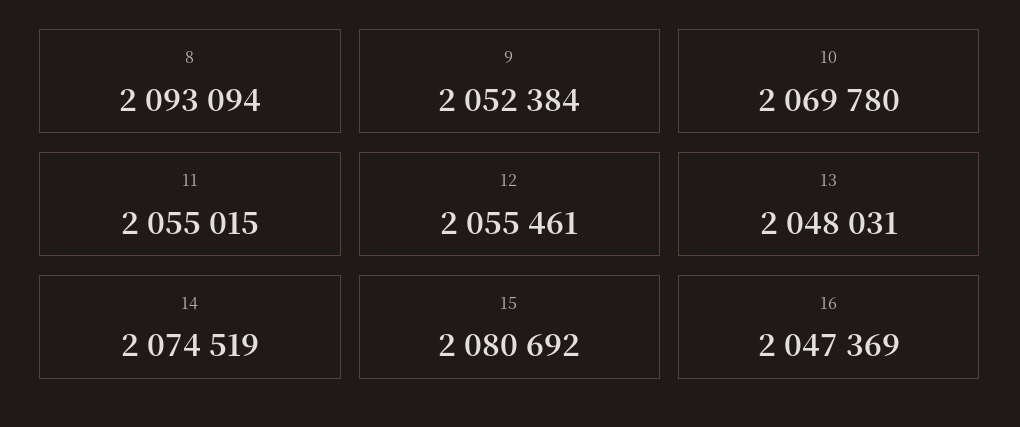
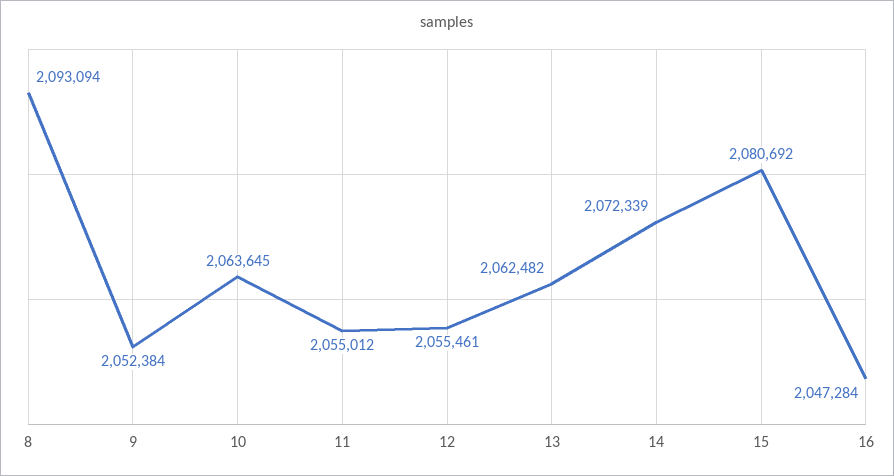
10: 2069780 -> 2063645
11: 2055015 -> 2055012
13: 2048031 -> 2062482
14: 2074519 -> 2072339
16: 2047369 -> 2047284

